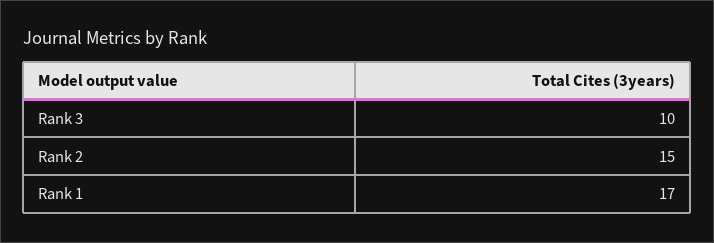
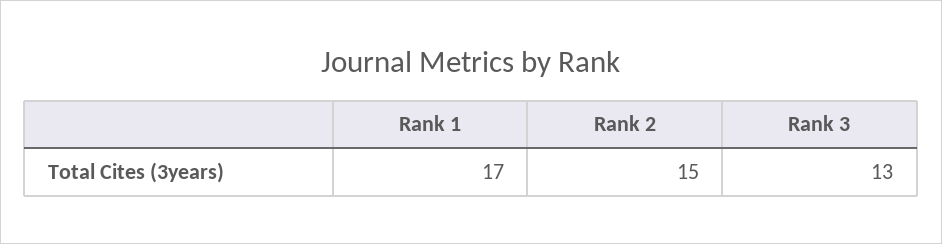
Rank 3: 10 -> 13

